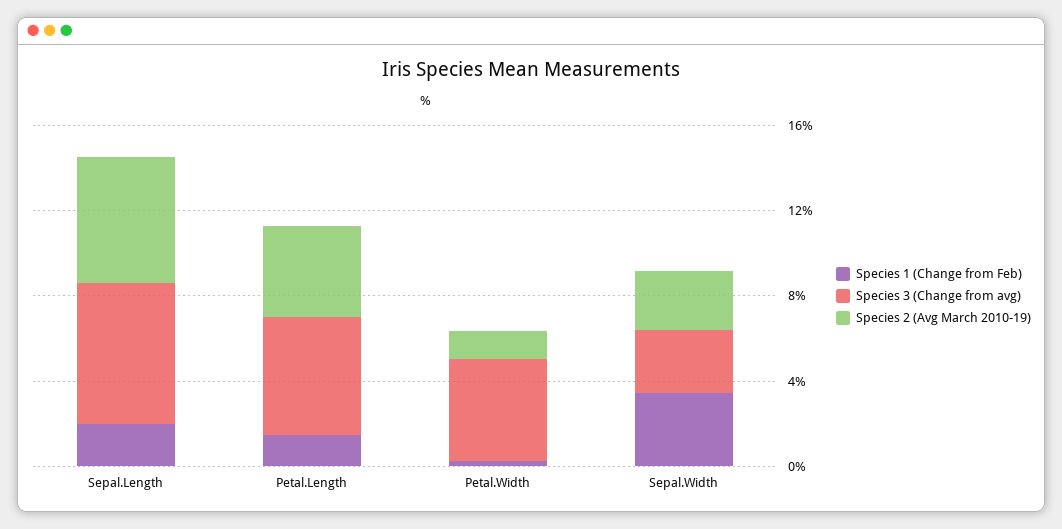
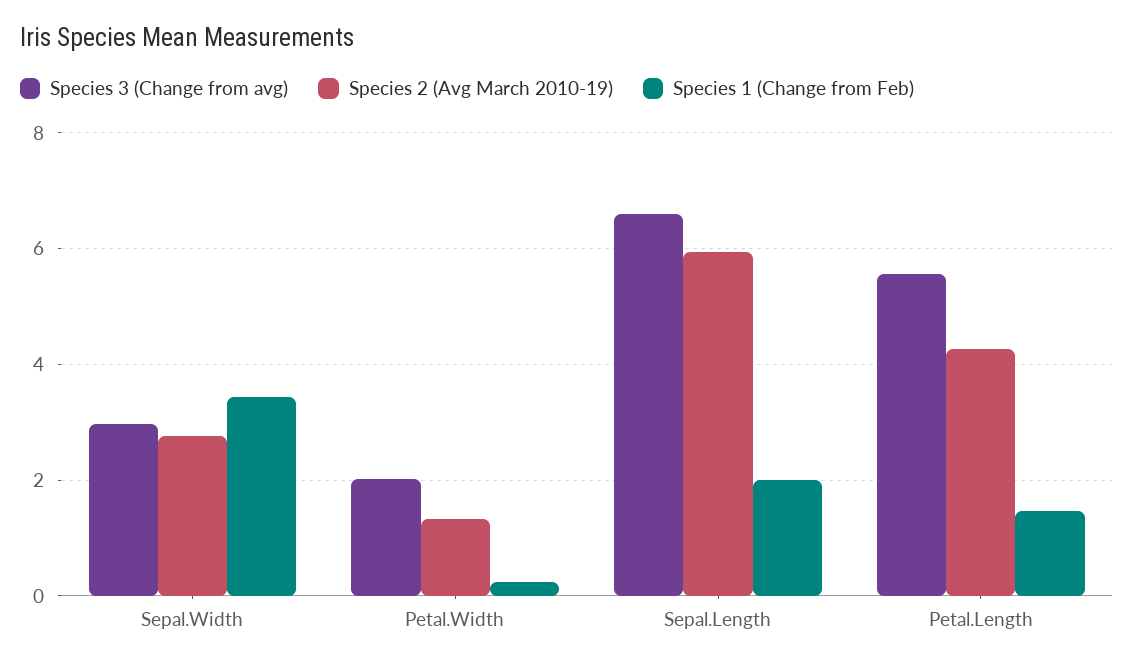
Species 3 (Change from avg), Petal.Width: 5 -> 2

